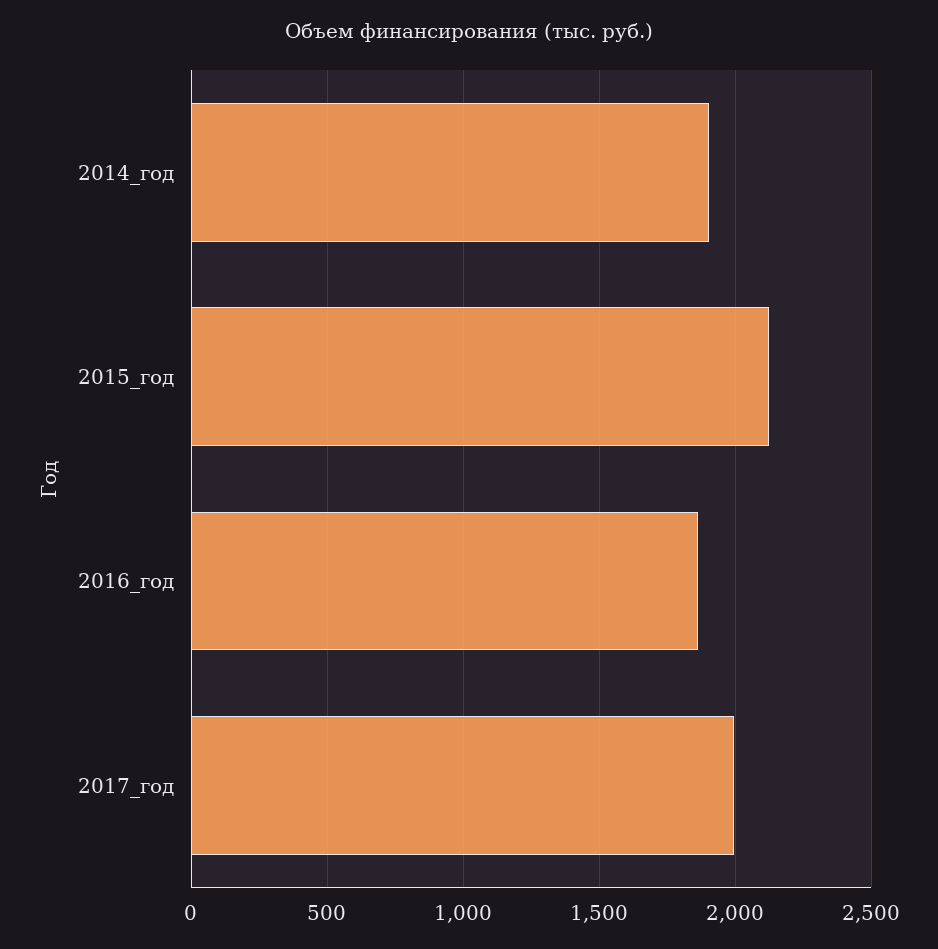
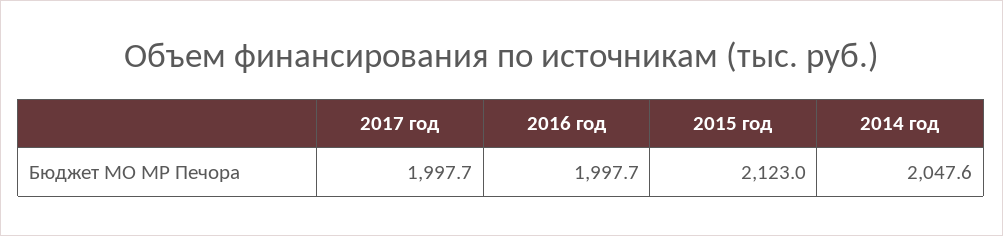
2014_год: 1900 -> 2047.6
2016_год: 1850 -> 1997.7

